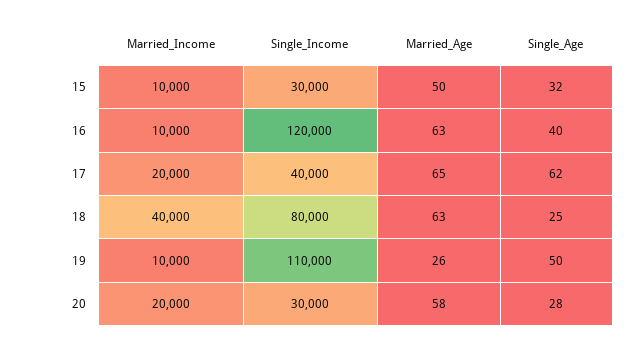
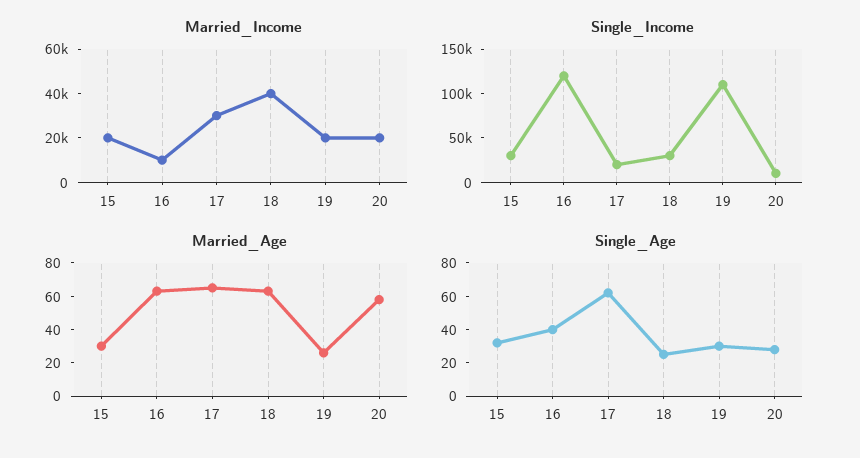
Married_Income, 15: 10000 -> 20000
Married_Age, 15: 50 -> 30
Married_Income, 17: 20000 -> 30000
Single_Income, 17: 40000 -> 20000
Single_Income, 18: 80000 -> 30000
Married_Income, 19: 10000 -> 20000
Single_Age, 19: 50 -> 30
Single_Income, 20: 30000 -> 10000

